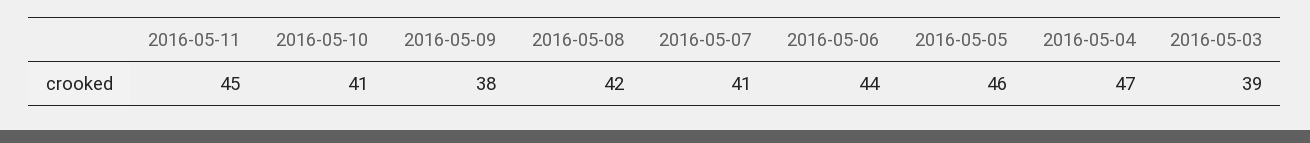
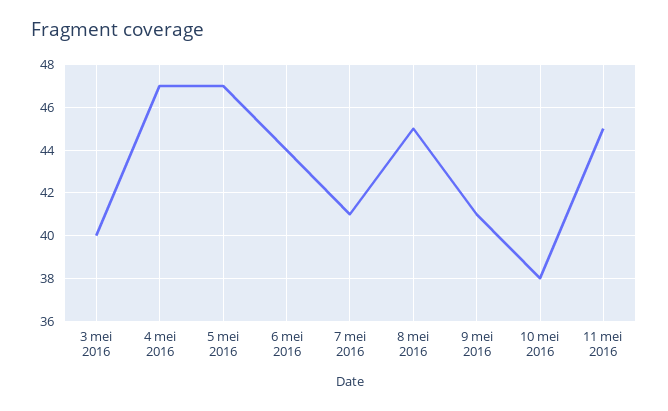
2016-05-10: 41 -> 38
2016-05-09: 38 -> 41
2016-05-08: 42 -> 45
2016-05-05: 46 -> 47
2016-05-03: 39 -> 40

